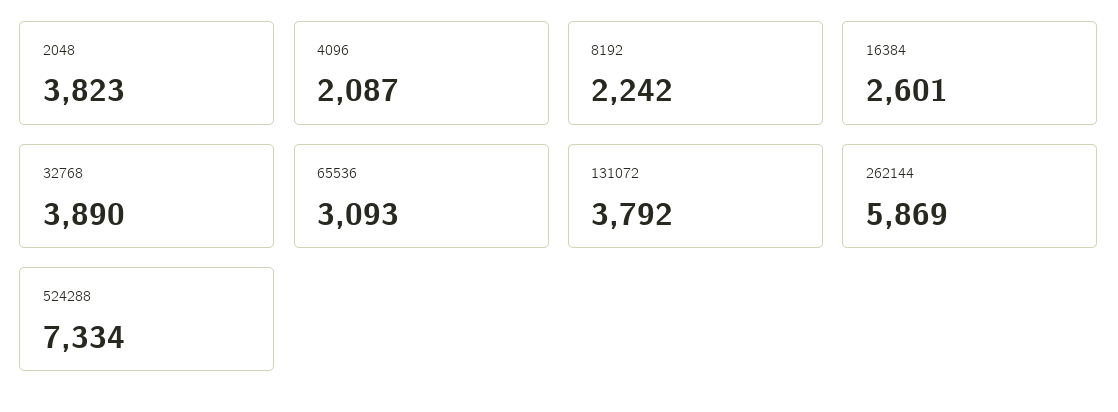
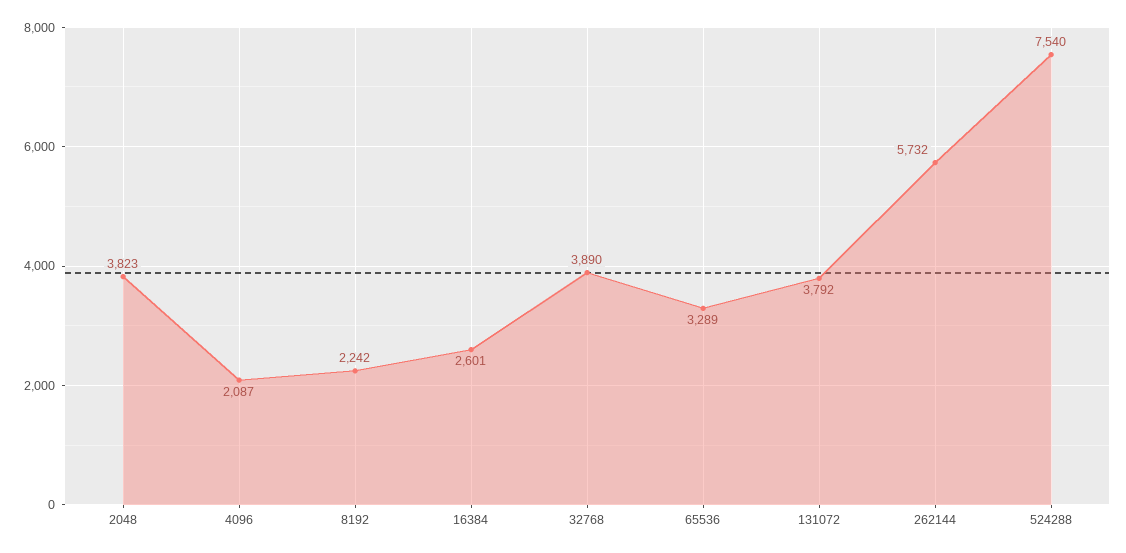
65536: 3093 -> 3289
262144: 5869 -> 5732
524288: 7334 -> 7540

